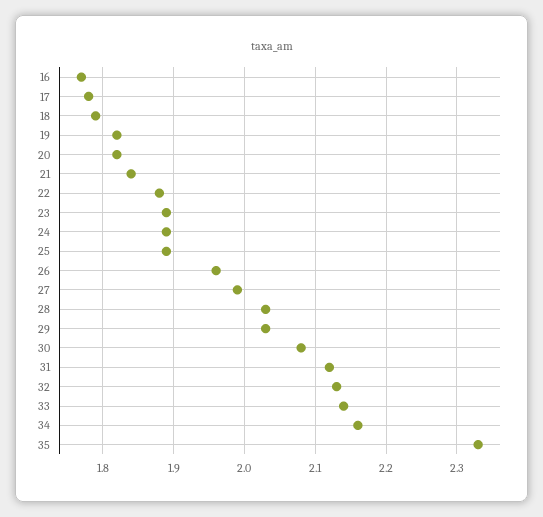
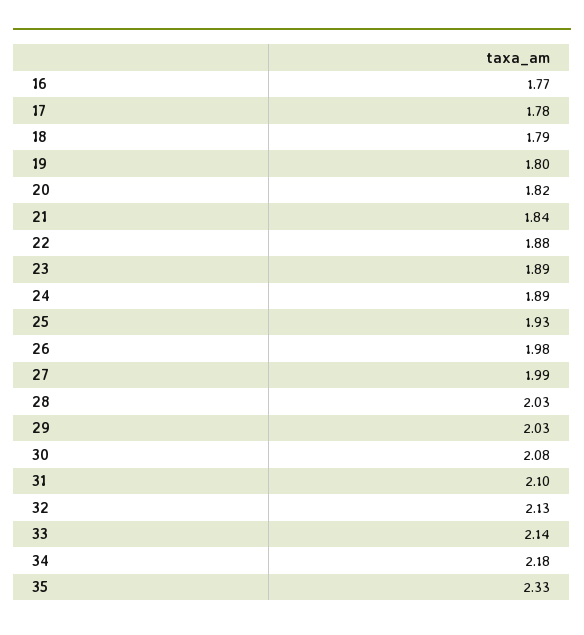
19: 1.82 -> 1.8
25: 1.89 -> 1.93
26: 1.96 -> 1.98
31: 2.12 -> 2.1
34: 2.16 -> 2.18

